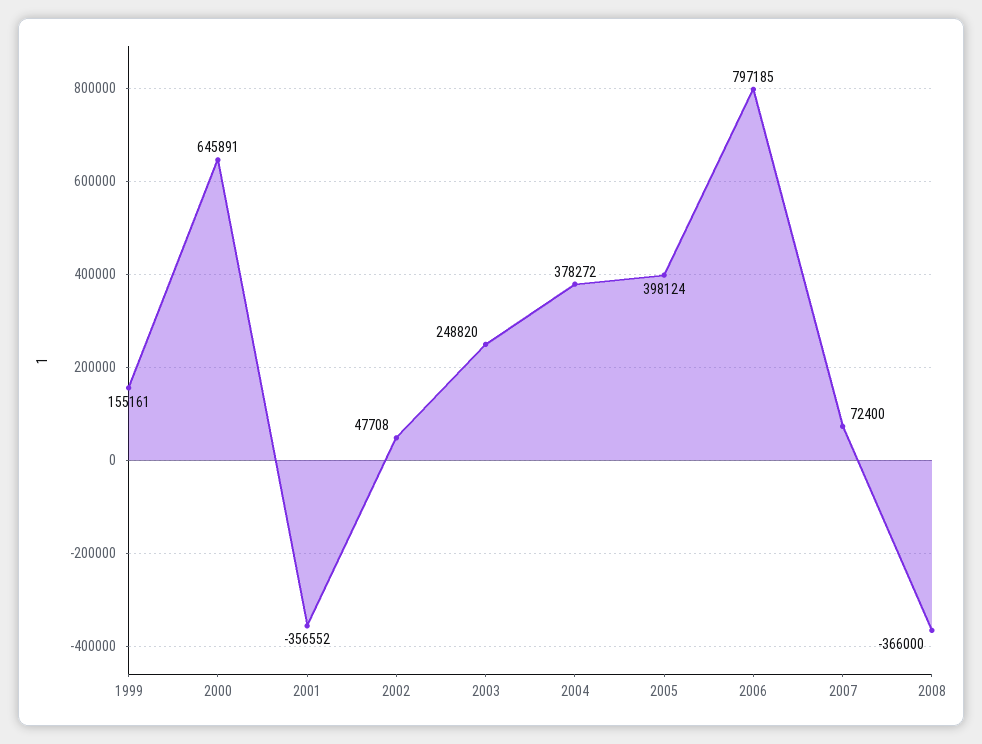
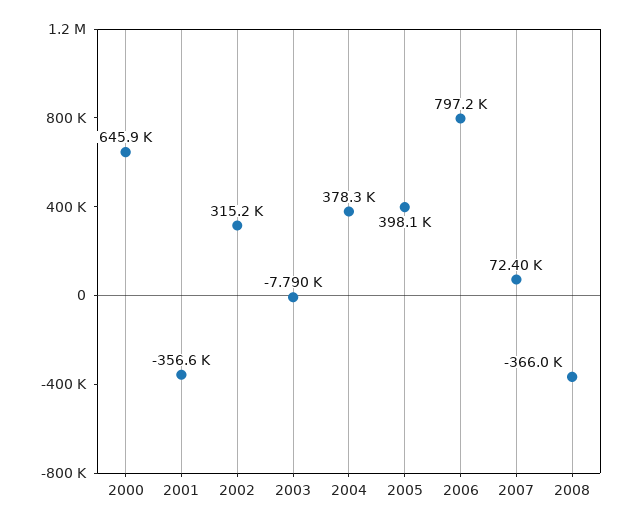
1999: 155161 -> none
2002: 47708 -> 315200
2003: 248820 -> -7790

